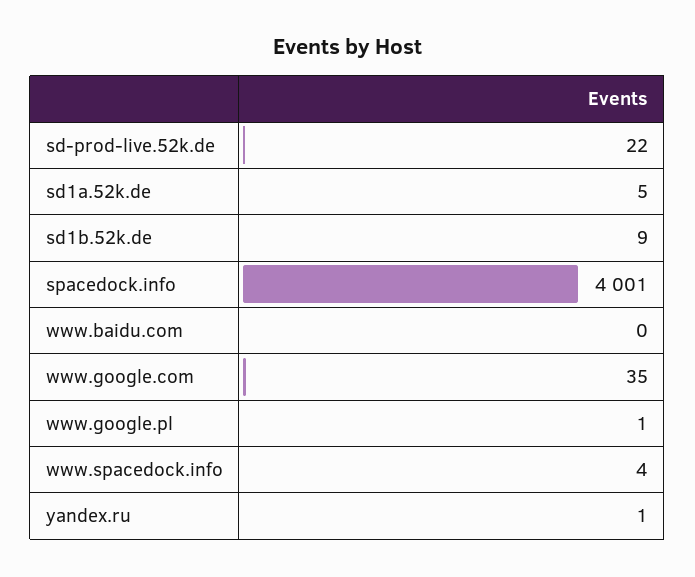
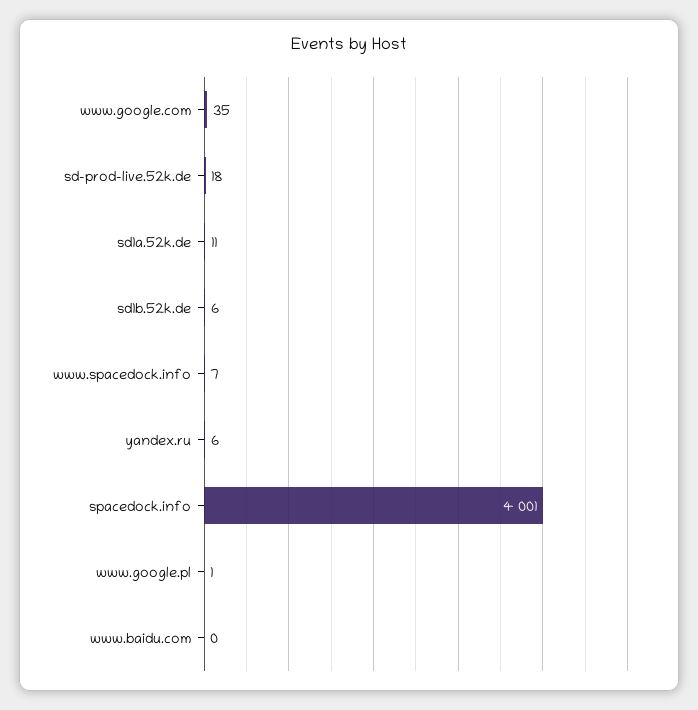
sd-prod-live.52k.de: 22 -> 18
sd1a.52k.de: 5 -> 11
sd1b.52k.de: 9 -> 6
www.spacedock.info: 4 -> 7
yandex.ru: 1 -> 6

